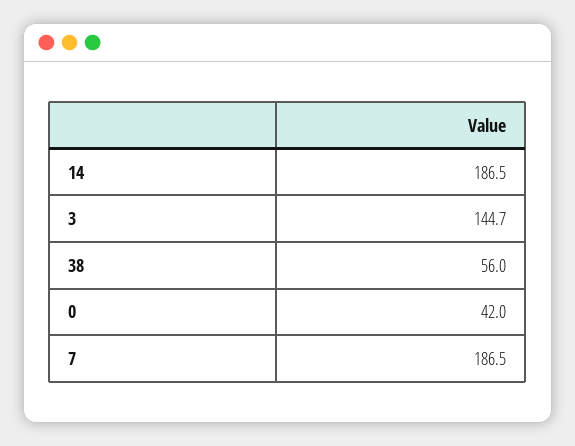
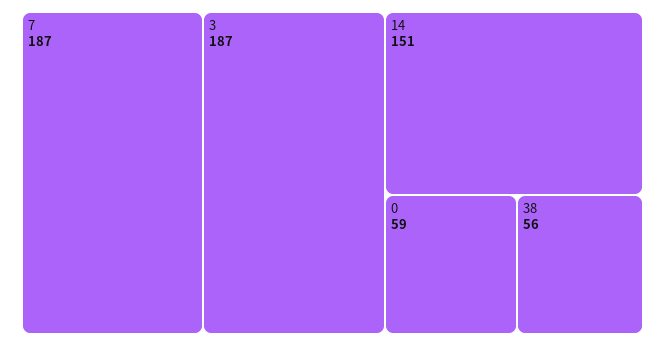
14: 186.5 -> 151
3: 144.7 -> 187
0: 42 -> 59

